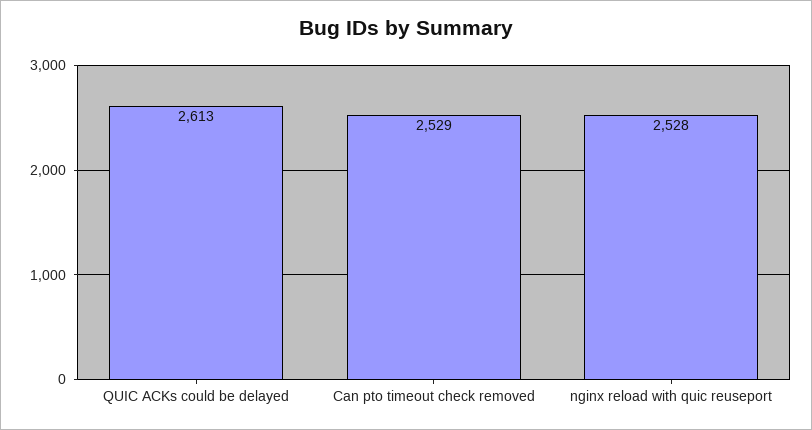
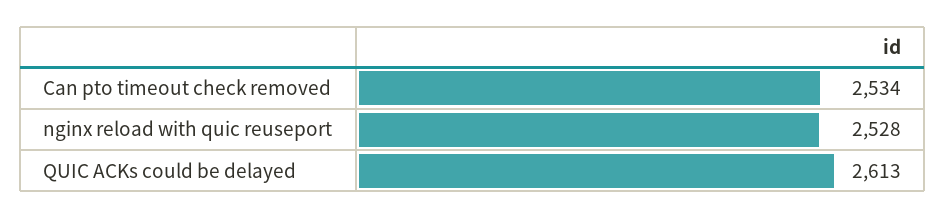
Can pto timeout check removed: 2529 -> 2534

